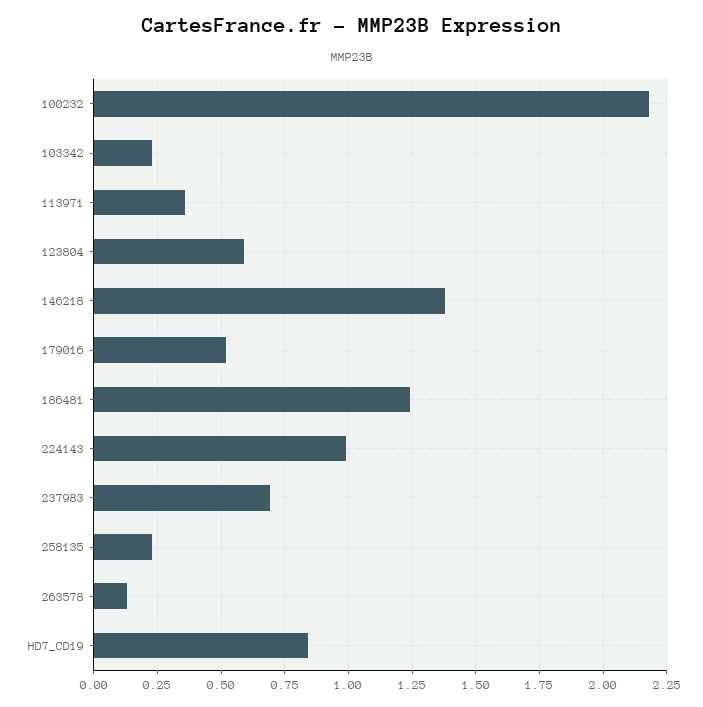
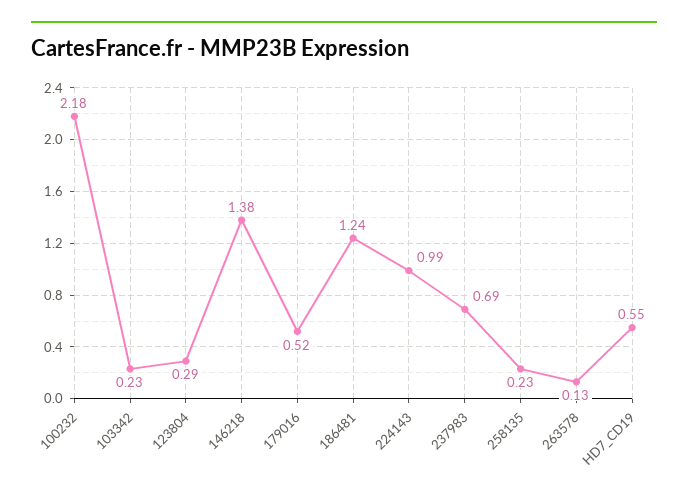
113971: 0.35 -> none
123804: 0.6 -> 0.29
HD7_CD19: 0.85 -> 0.55

